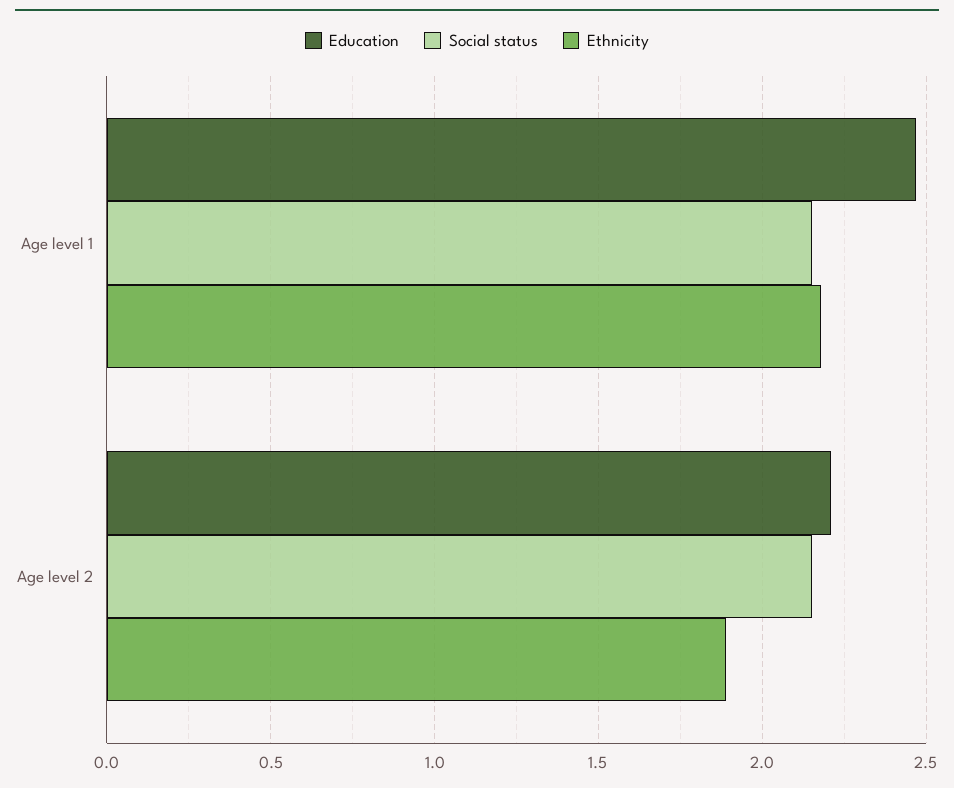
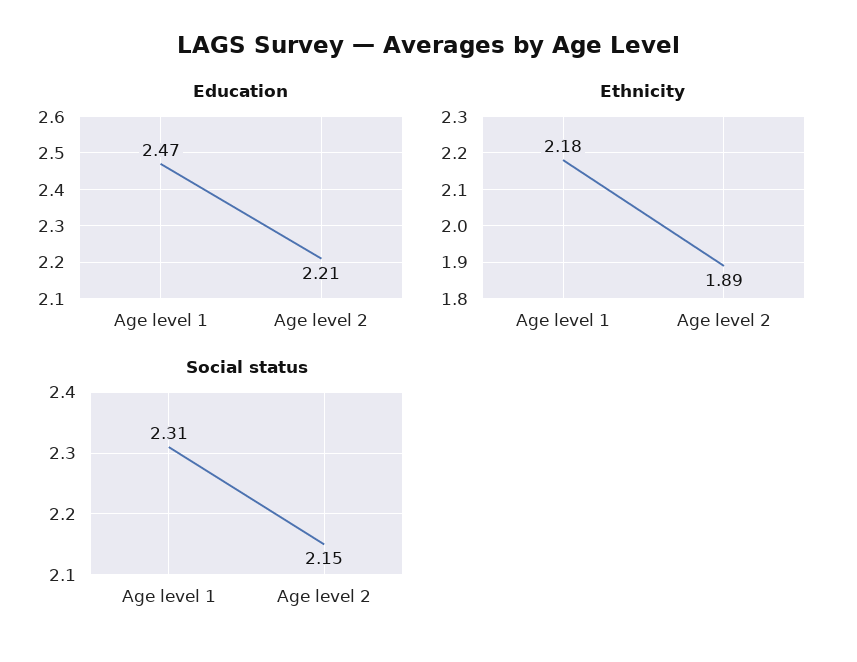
Social status, Age level 1: 2.15 -> 2.31

